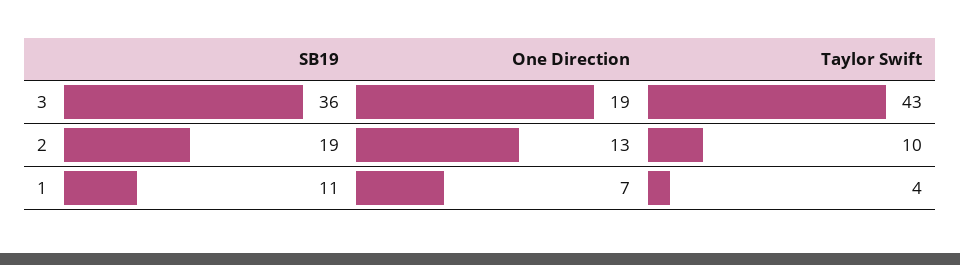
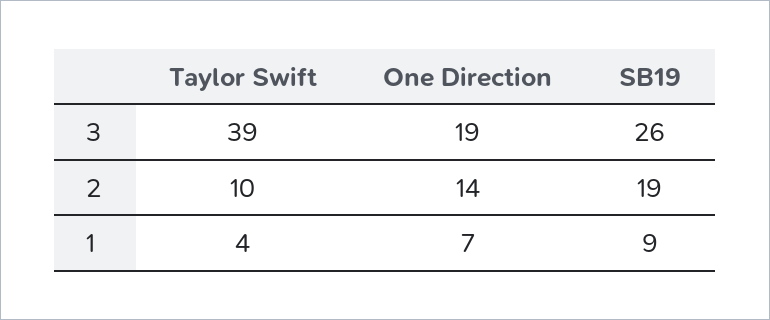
SB19, 3: 36 -> 26
Taylor Swift, 3: 43 -> 39
One Direction, 2: 13 -> 14
SB19, 1: 11 -> 9

